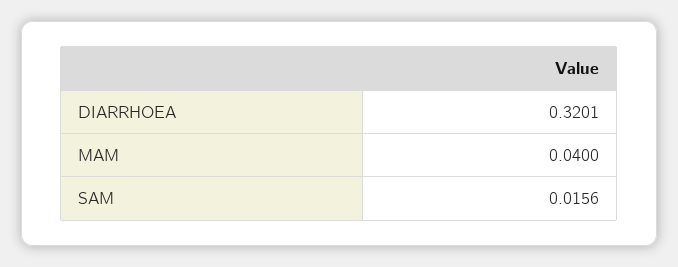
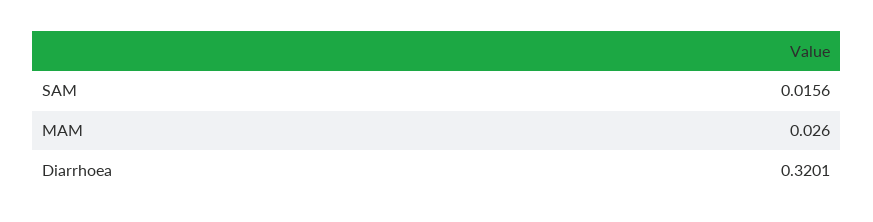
MAM: 0.04 -> 0.026

